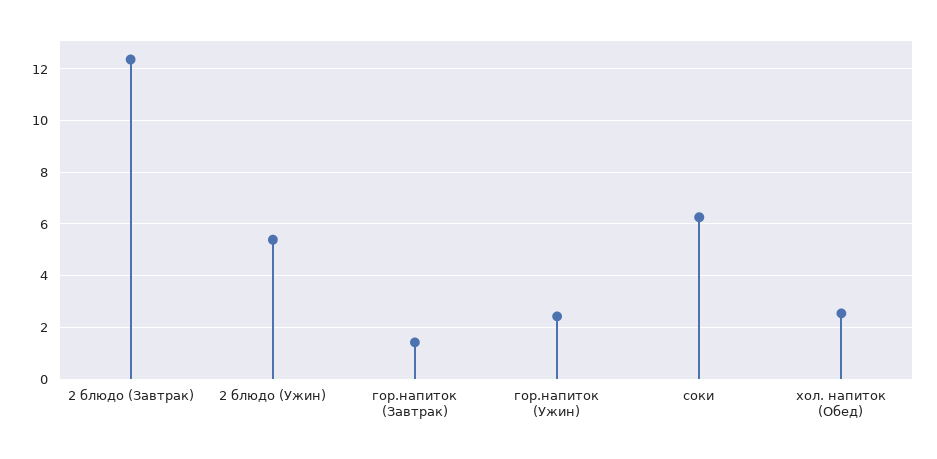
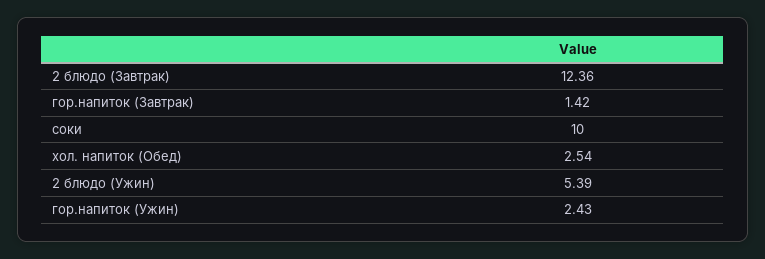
соки: 6.25 -> 10

